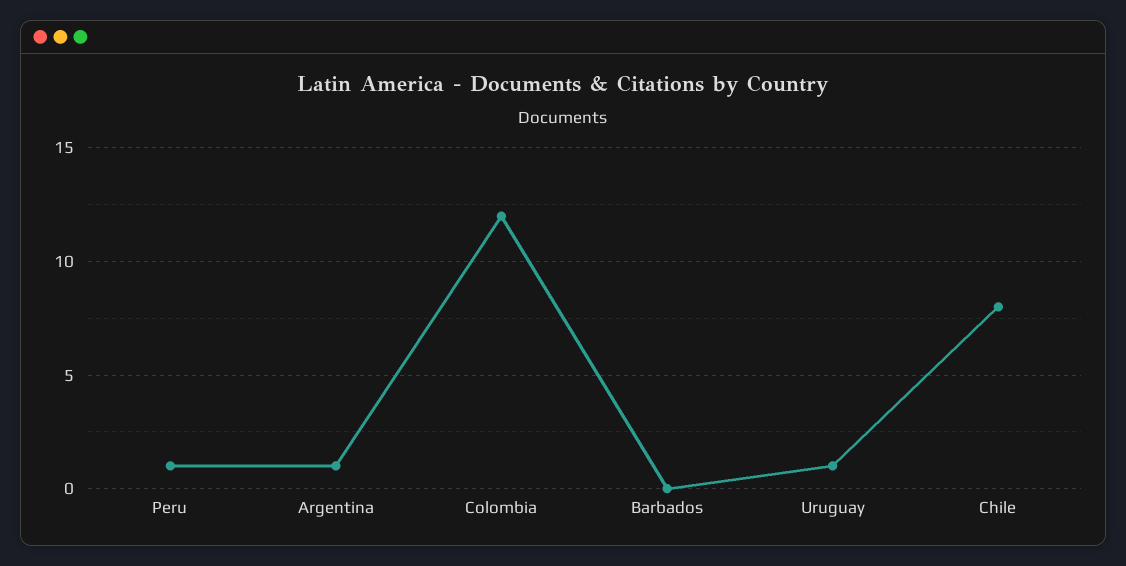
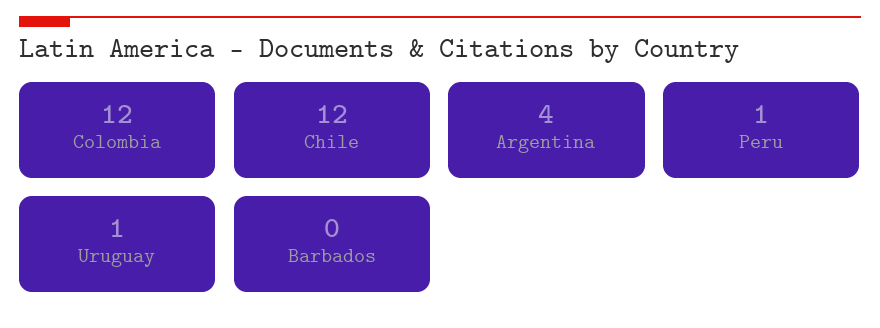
Argentina: 1 -> 4
Chile: 8 -> 12

